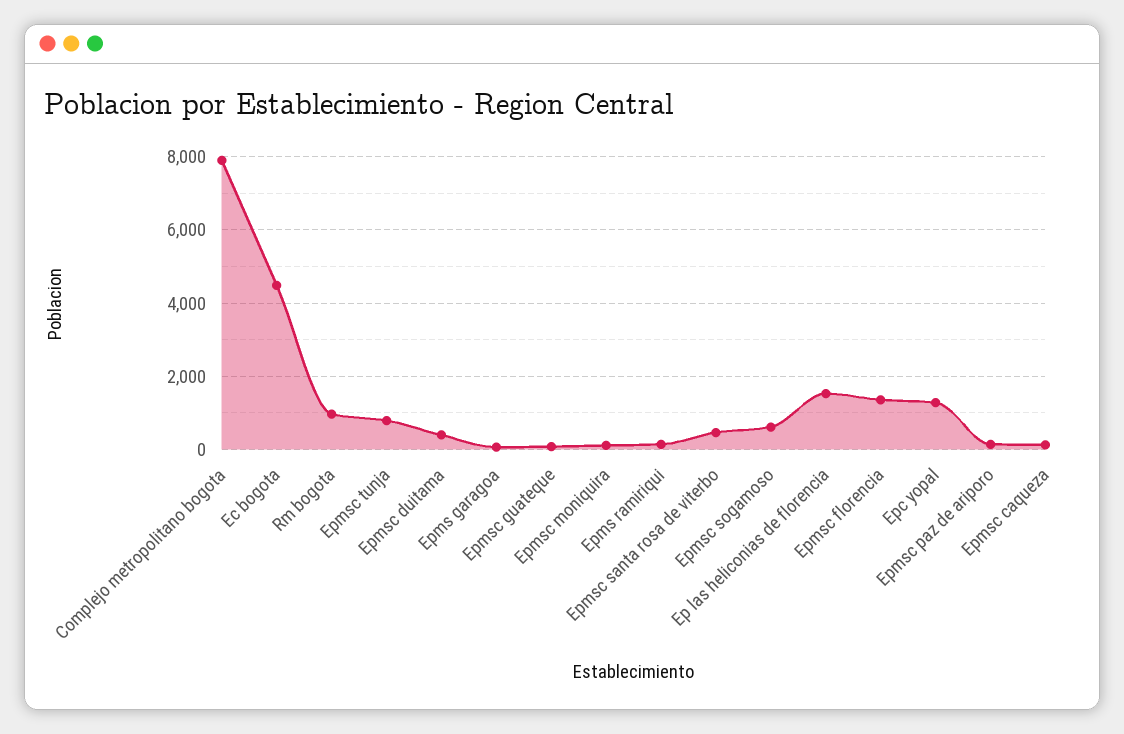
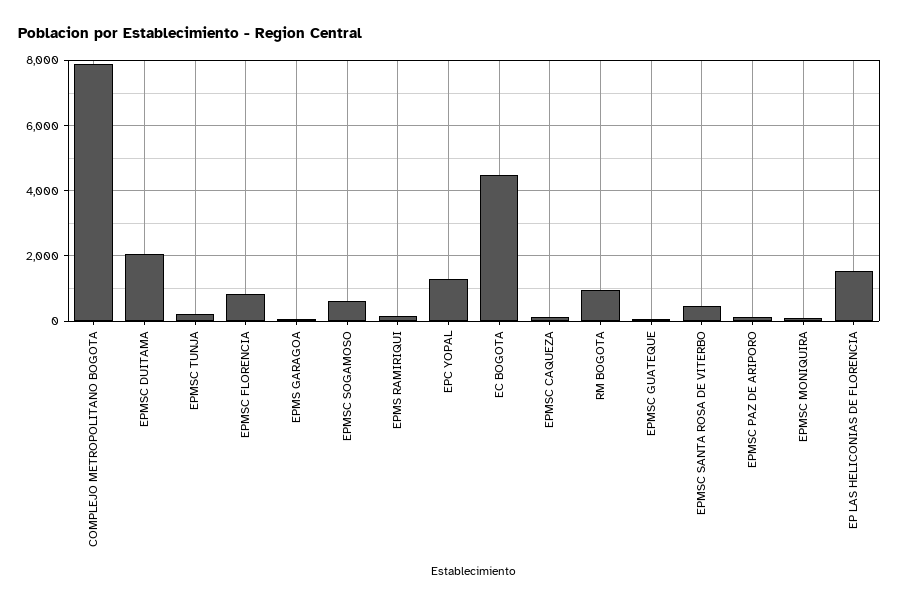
Epmsc tunja: 800 -> 200
Epmsc duitama: 400 -> 2000
Epmsc florencia: 1400 -> 800

